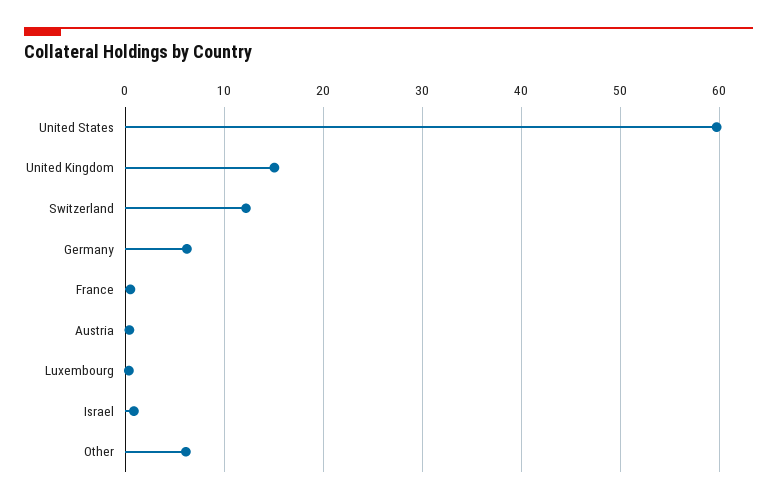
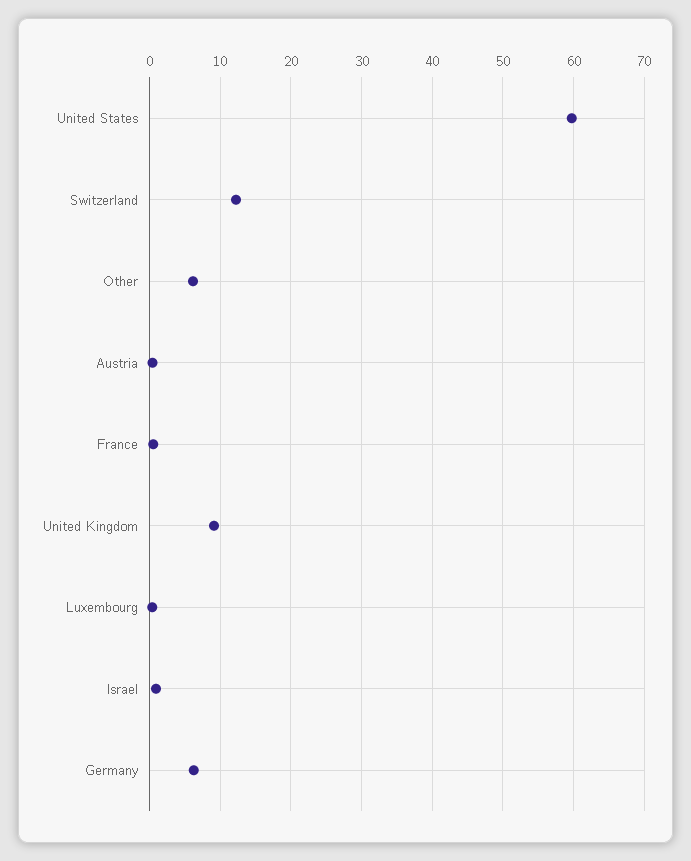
United Kingdom: 15 -> 9

